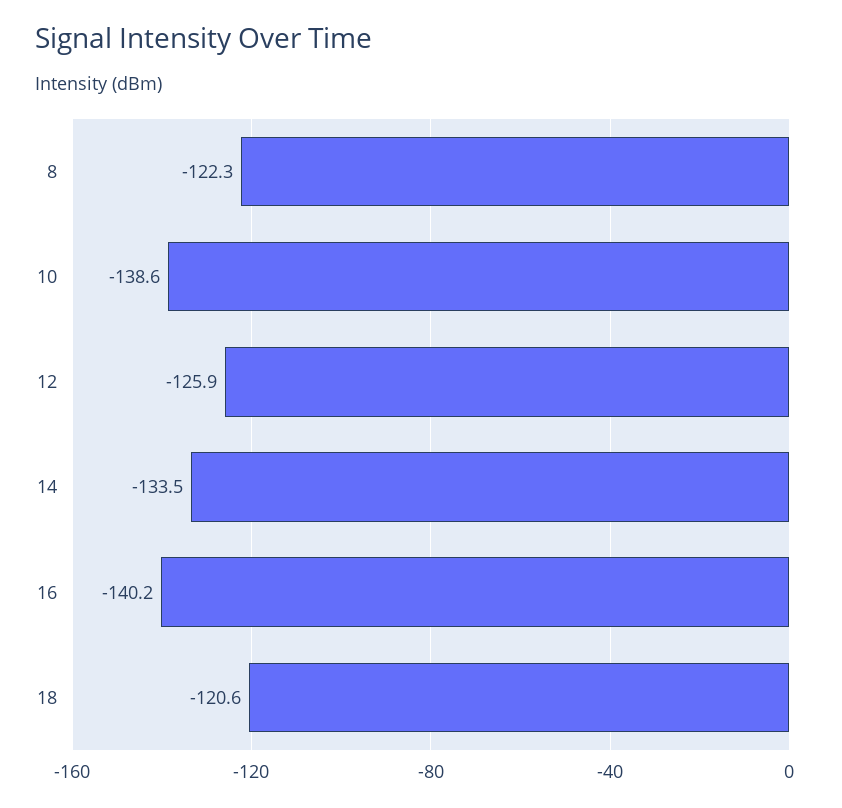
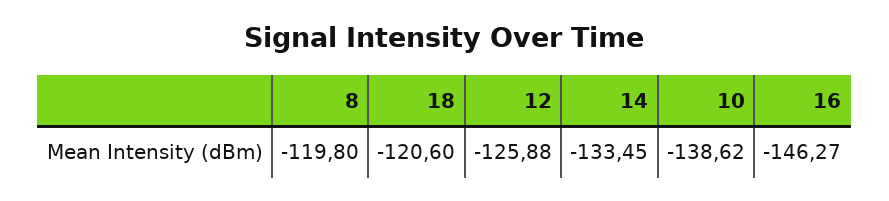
8: -122.3 -> -119.8
16: -140.2 -> -146.27

